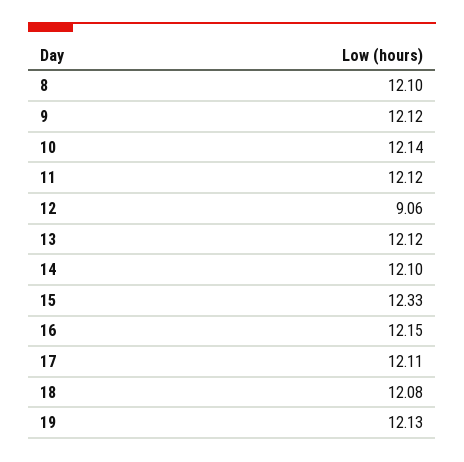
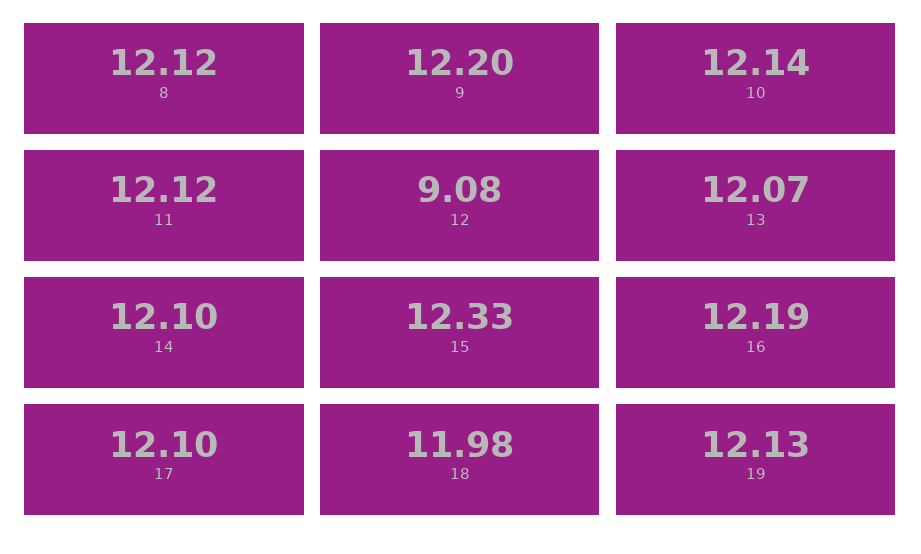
8: 12.1 -> 12.12
9: 12.12 -> 12.2
12: 9.06 -> 9.08
13: 12.12 -> 12.07
16: 12.15 -> 12.19
17: 12.11 -> 12.1
18: 12.08 -> 11.98

